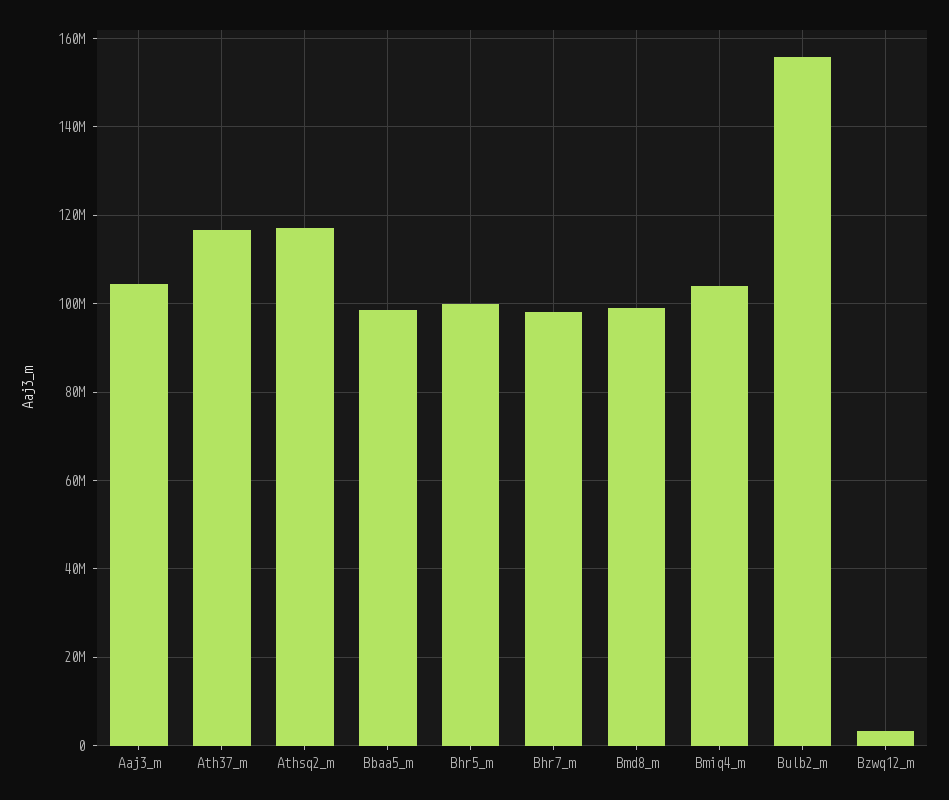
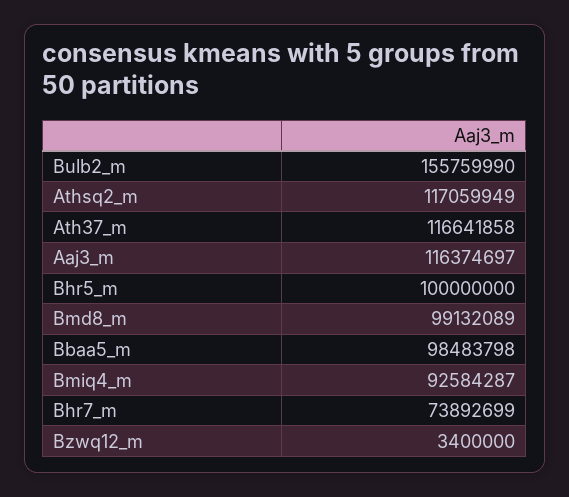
Aaj3_m: 104000000 -> 116374697
Bhr7_m: 98000000 -> 73892699
Bmiq4_m: 104000000 -> 92584287

